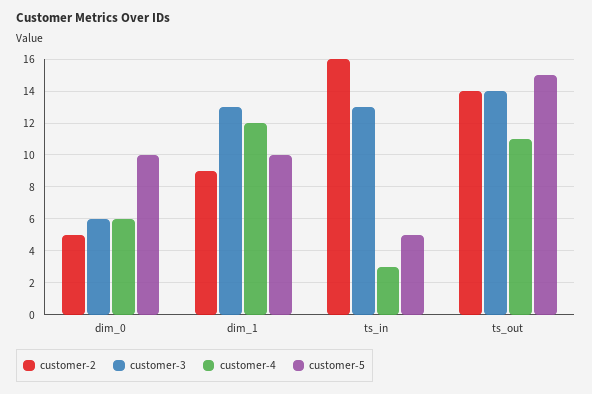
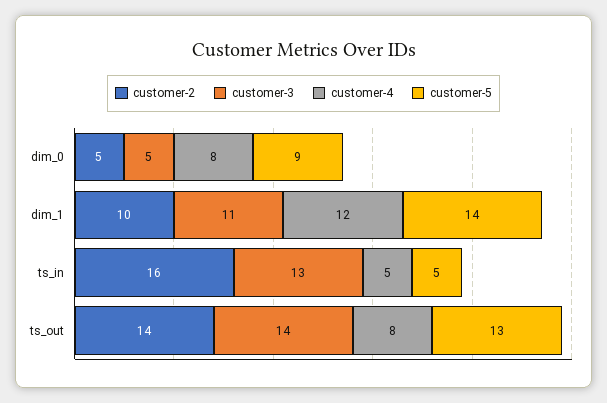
customer-3, dim_0: 6 -> 5
customer-4, dim_0: 6 -> 8
customer-5, dim_0: 10 -> 9
customer-2, dim_1: 9 -> 10
customer-3, dim_1: 13 -> 11
customer-5, dim_1: 10 -> 14
customer-4, ts_in: 3 -> 5
customer-4, ts_out: 11 -> 8
customer-5, ts_out: 15 -> 13

